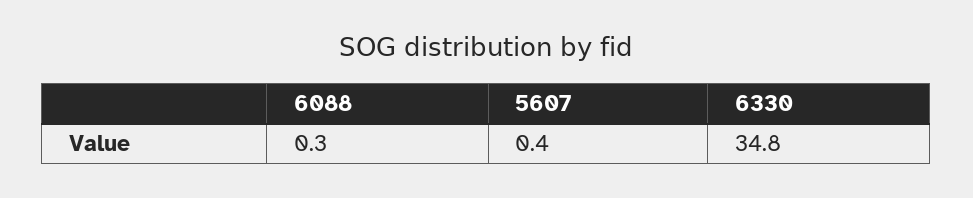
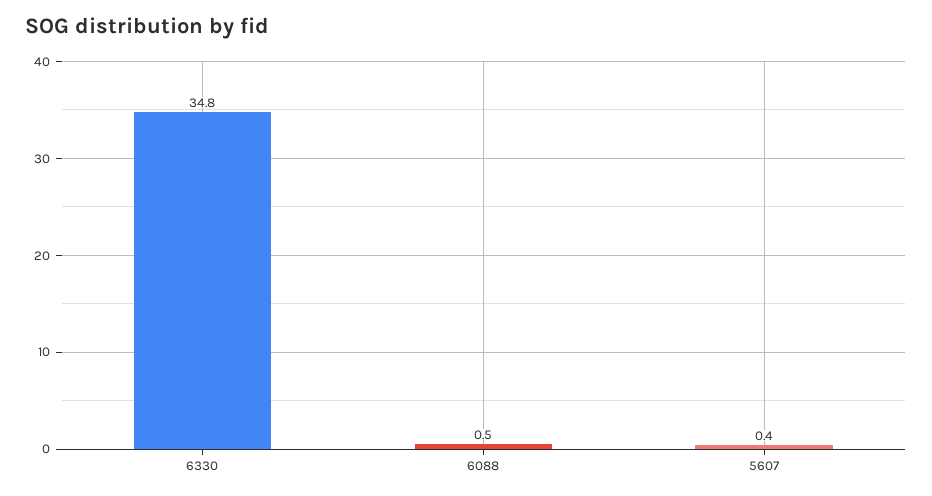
6088: 0.3 -> 0.5

